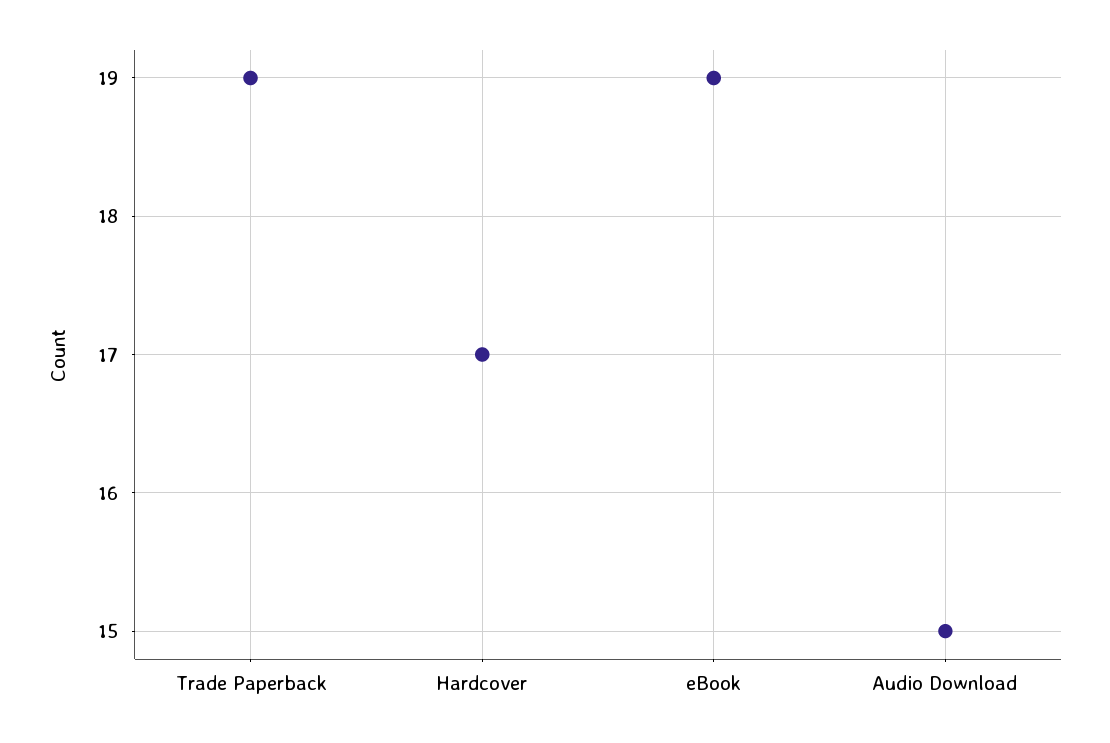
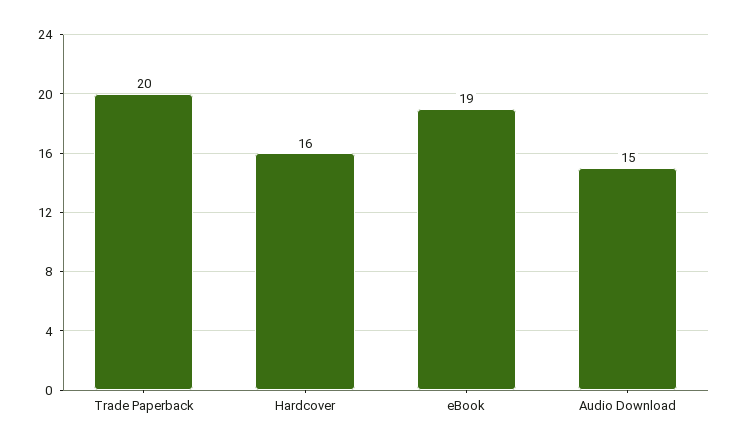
Trade Paperback: 19 -> 20
Hardcover: 17 -> 16

